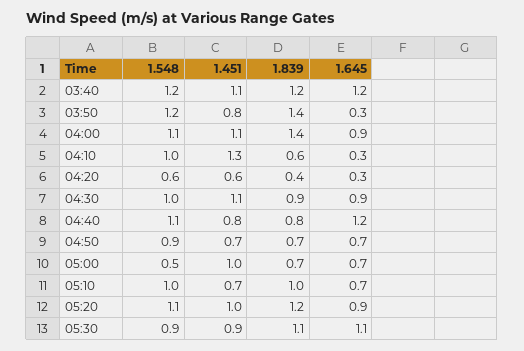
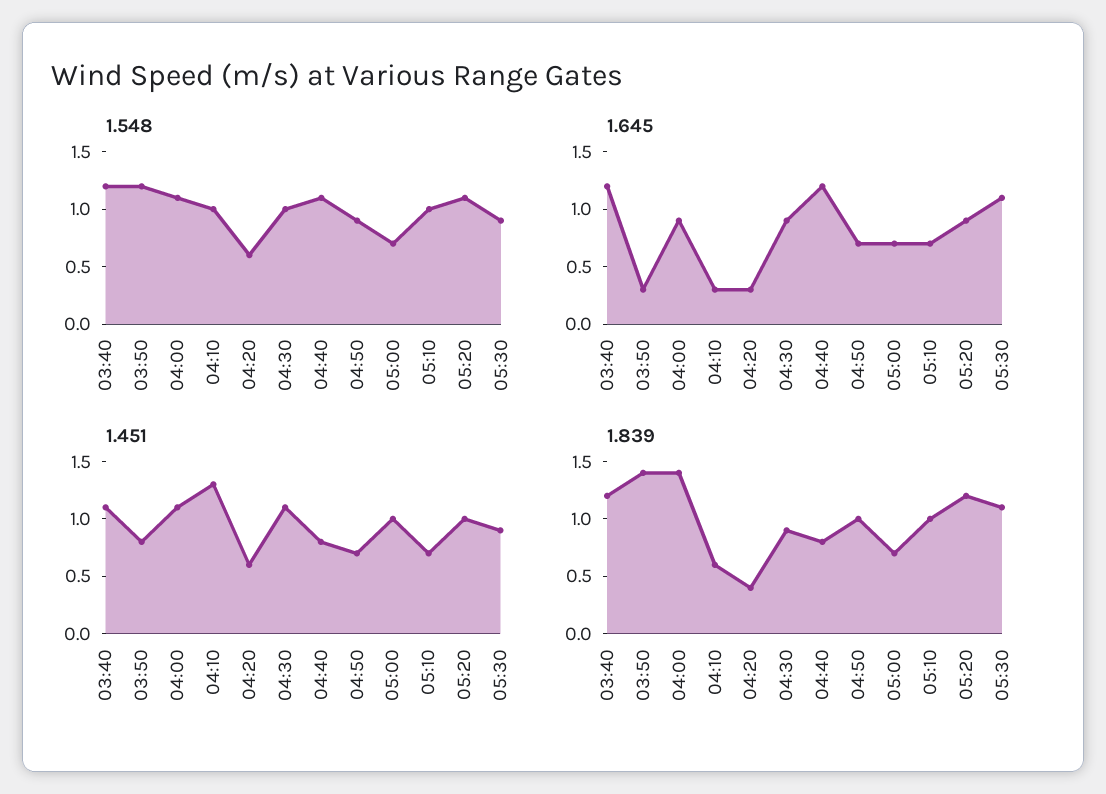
1.839, 04:50: 0.7 -> 1
1.548, 05:00: 0.5 -> 0.7

